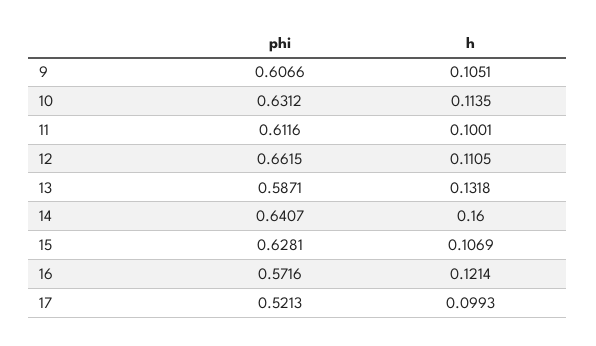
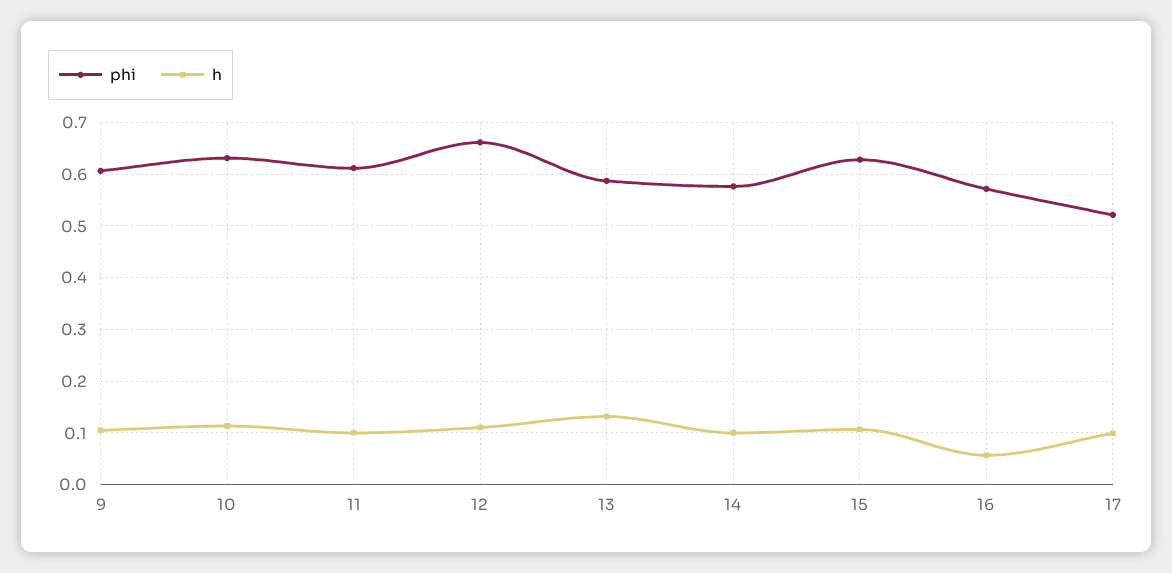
phi, 14: 0.6407 -> 0.58
h, 14: 0.16 -> 0.1
h, 16: 0.1214 -> 0.06

